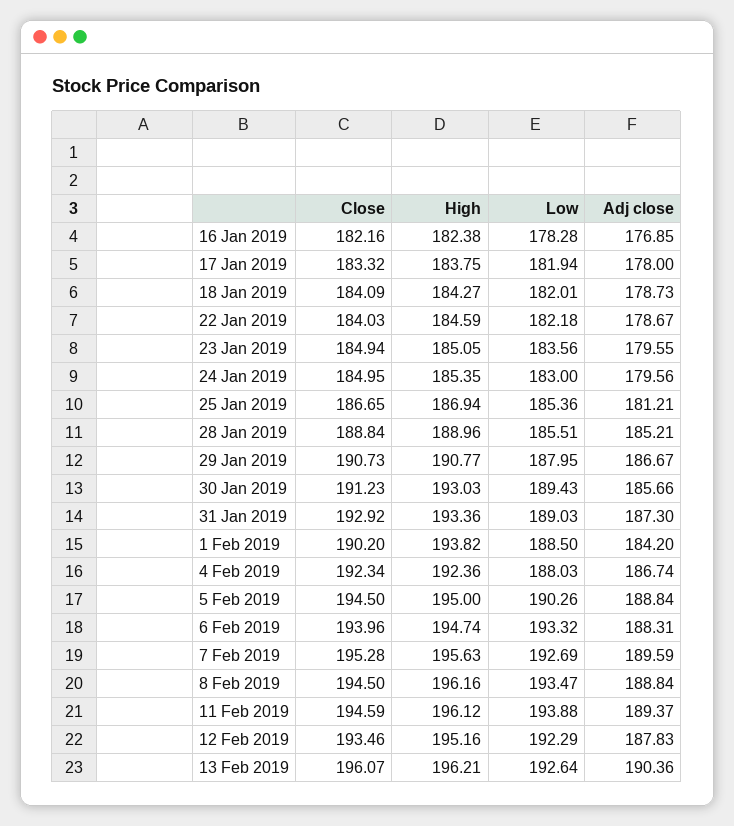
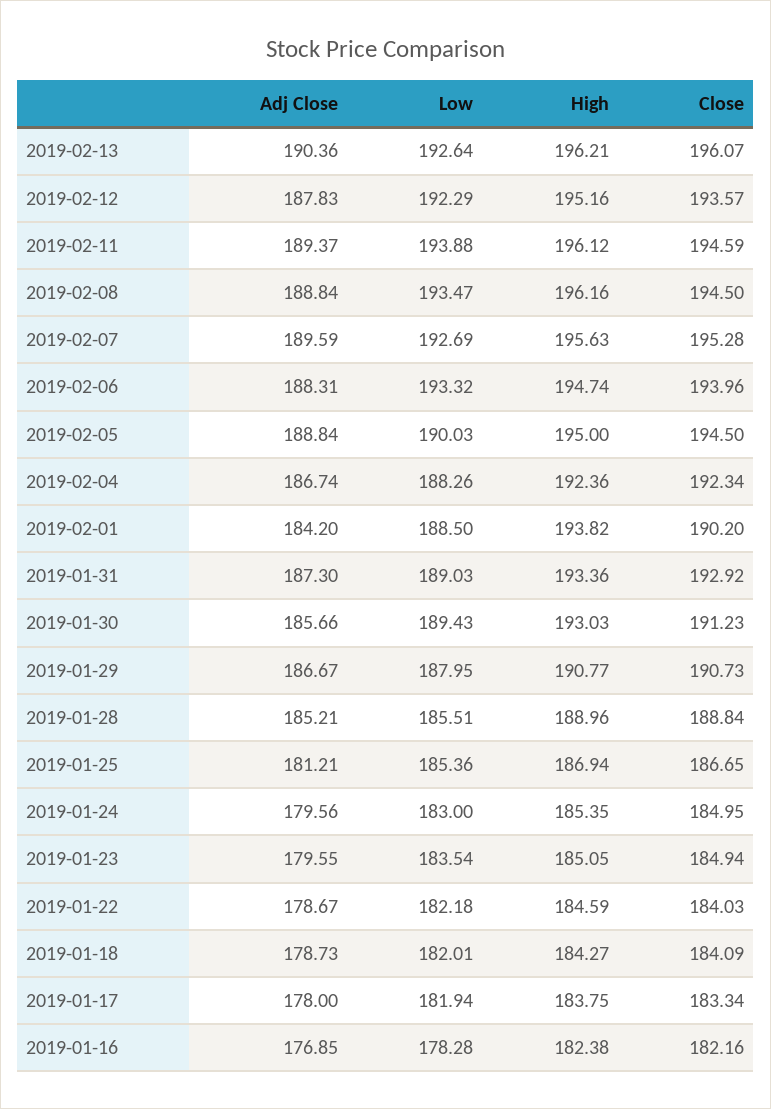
Close, 17 Jan 2019: 183.32 -> 183.34
Low, 23 Jan 2019: 183.56 -> 183.54
Low, 4 Feb 2019: 188.03 -> 188.26
Low, 5 Feb 2019: 190.26 -> 190.03
Close, 12 Feb 2019: 193.46 -> 193.57

